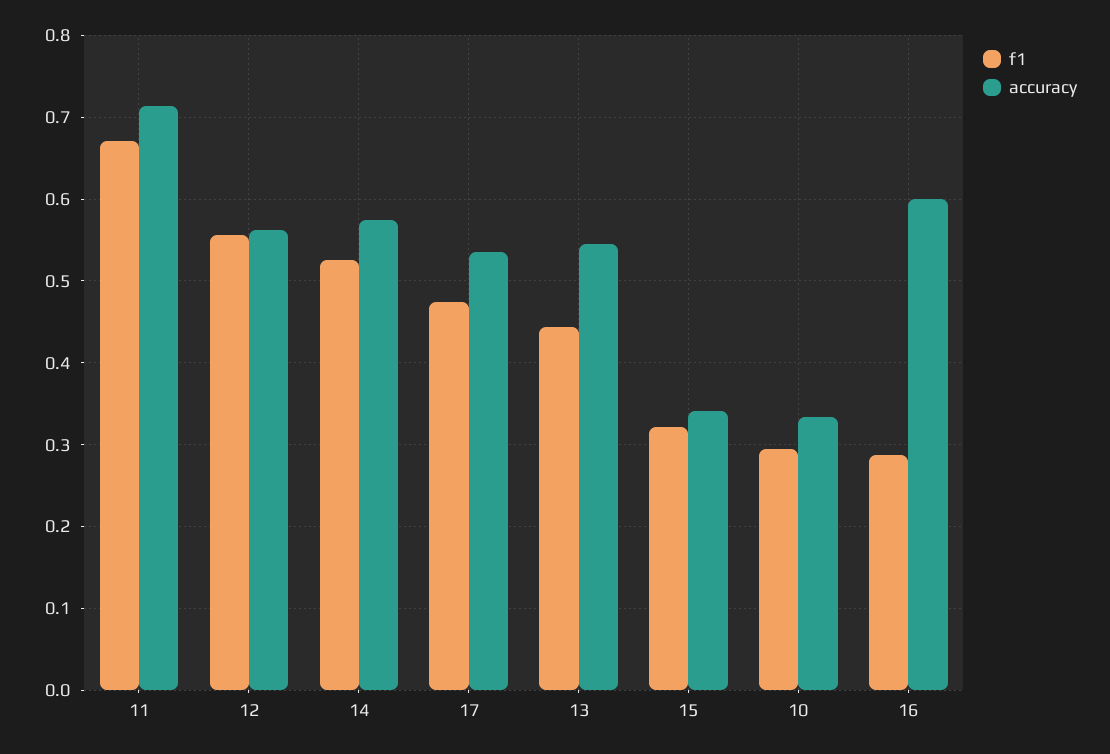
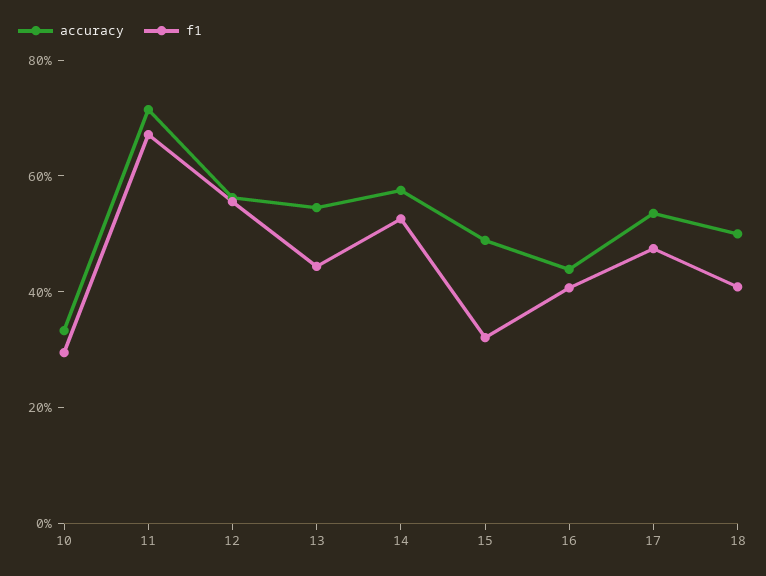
accuracy, 15: 0.34 -> 0.5
f1, 16: 0.29 -> 0.4
accuracy, 16: 0.6 -> 0.45
accuracy, 18: none -> 0.5
f1, 18: none -> 0.4

